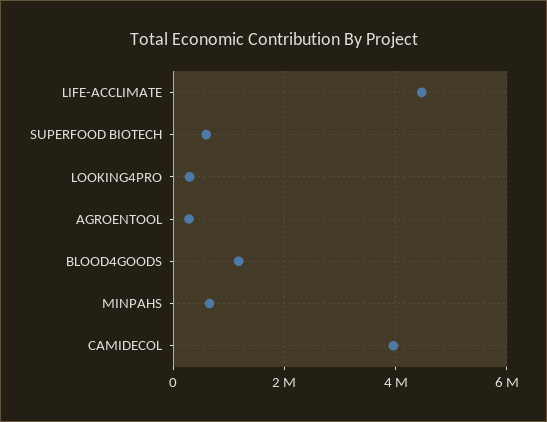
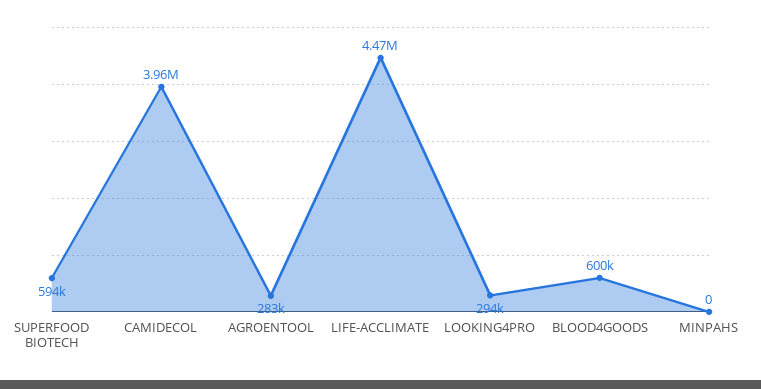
BLOOD4GOODS: 1200000 -> 600000
MINPAHS: 600000 -> 0

